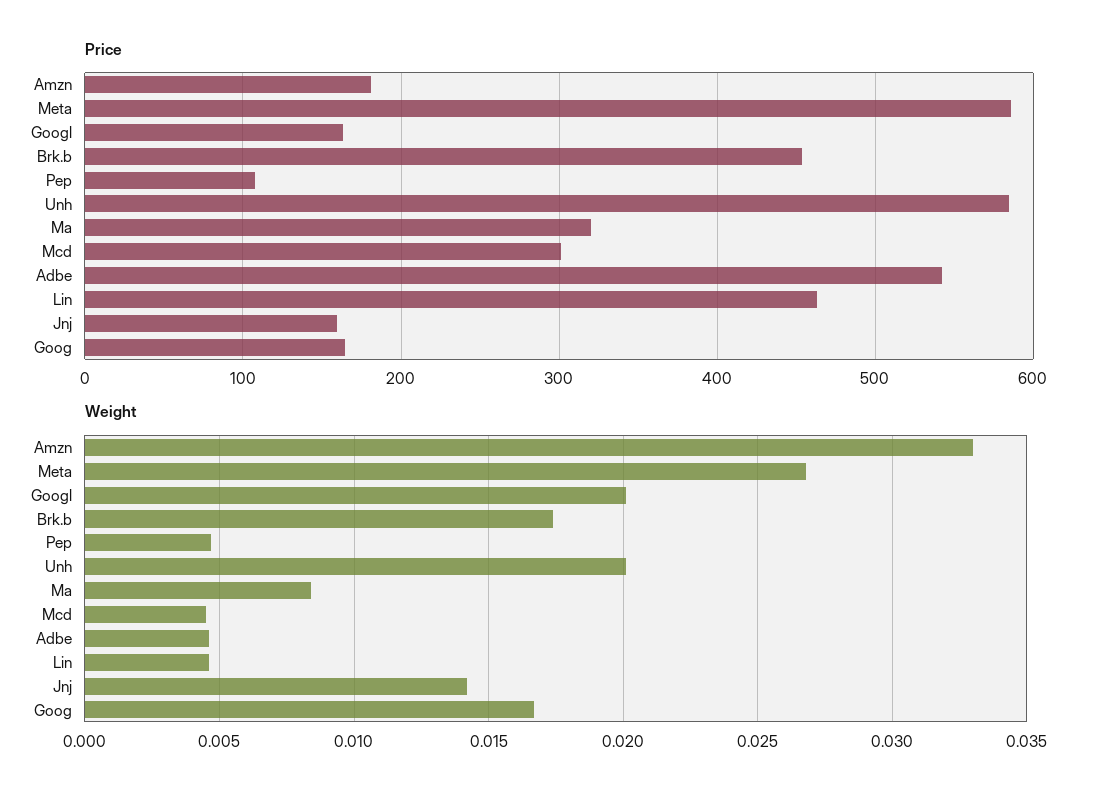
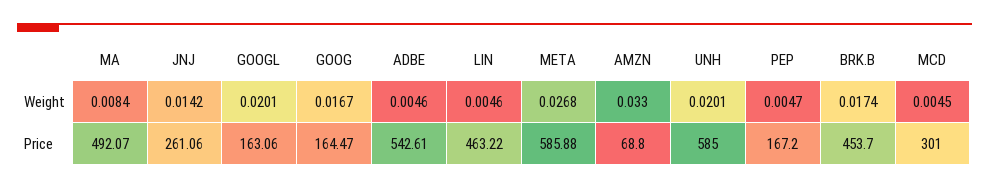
Price, Amzn: 180 -> 68.8
Price, Pep: 110 -> 167.2
Price, Ma: 320 -> 492.07
Price, Jnj: 160 -> 261.06

